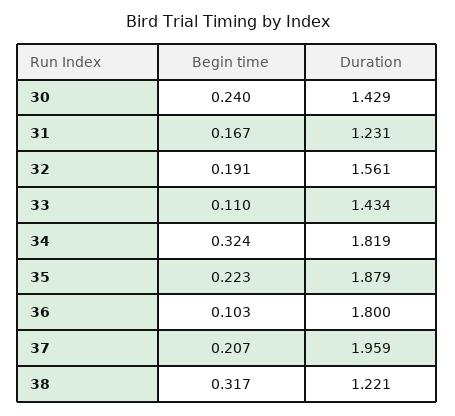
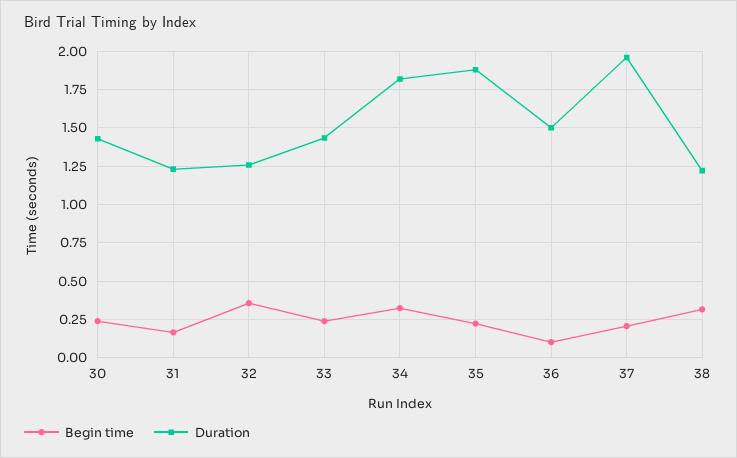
Begin time, 32: 0.191 -> 0.35
Duration, 32: 1.561 -> 1.25
Begin time, 33: 0.11 -> 0.25
Duration, 36: 1.8 -> 1.5

